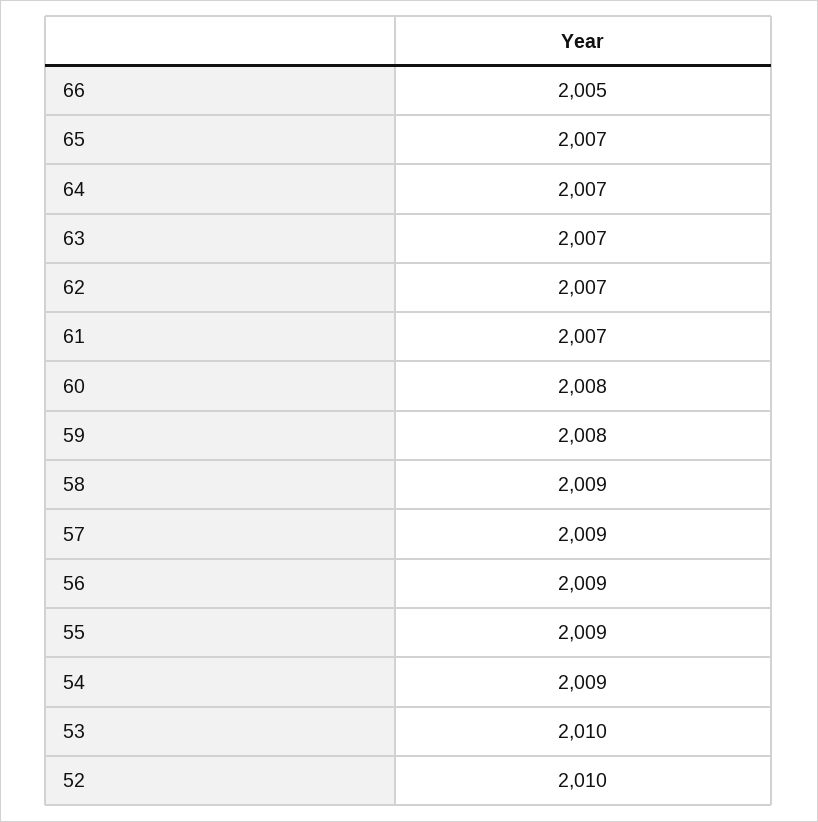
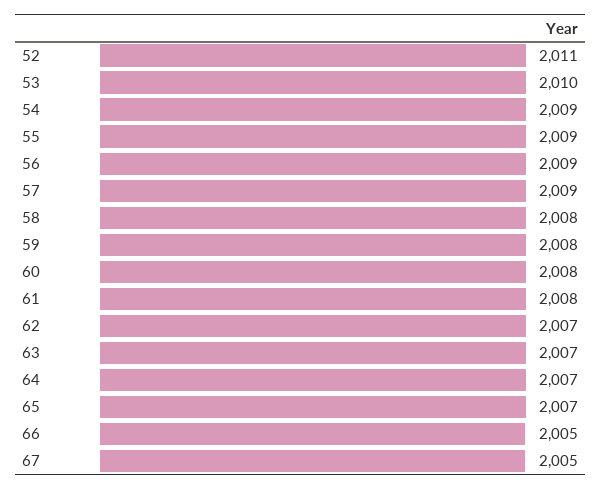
61: 2007 -> 2008
58: 2009 -> 2008
52: 2010 -> 2011
67: none -> 2005

